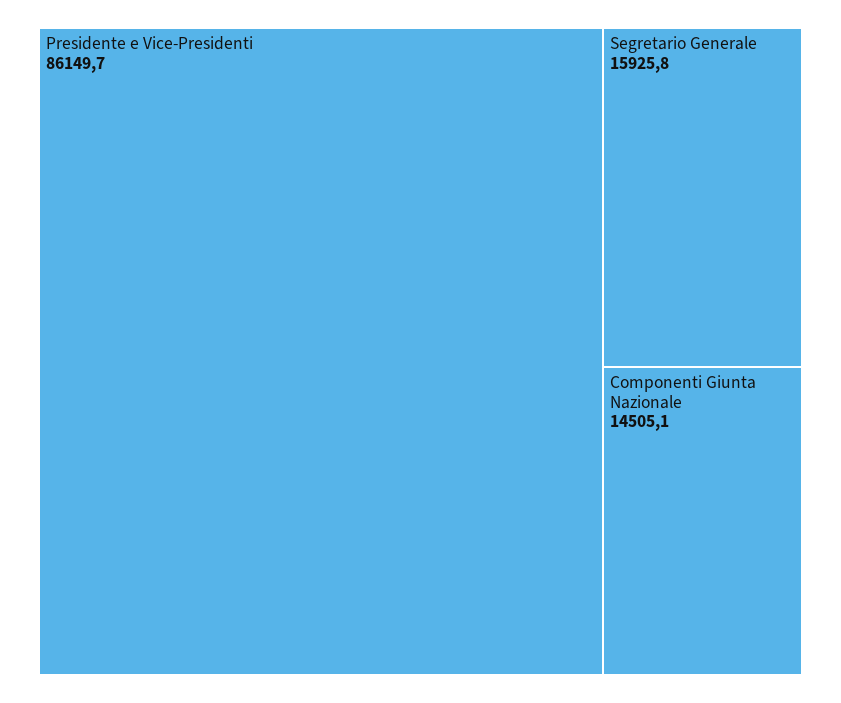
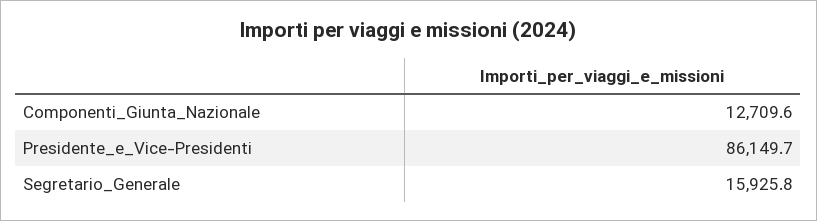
Componenti Giunta Nazionale: 14505.1 -> 12709.6

